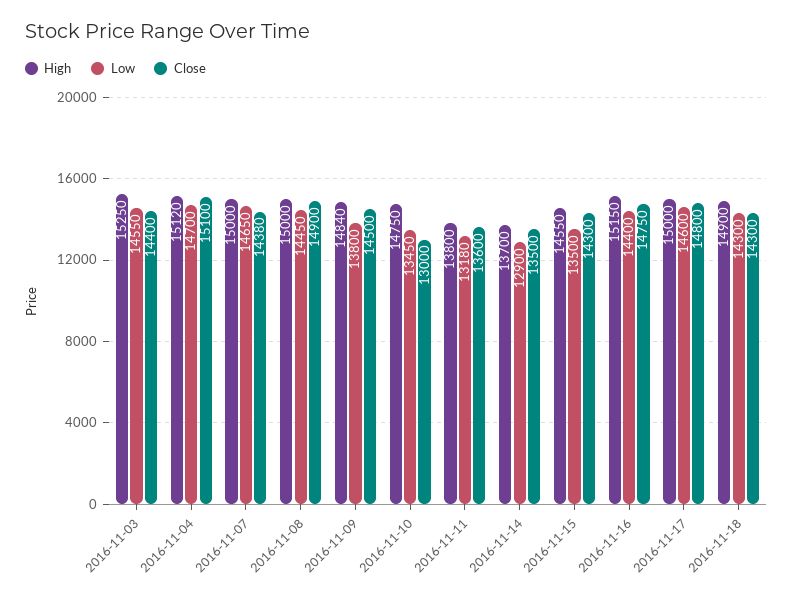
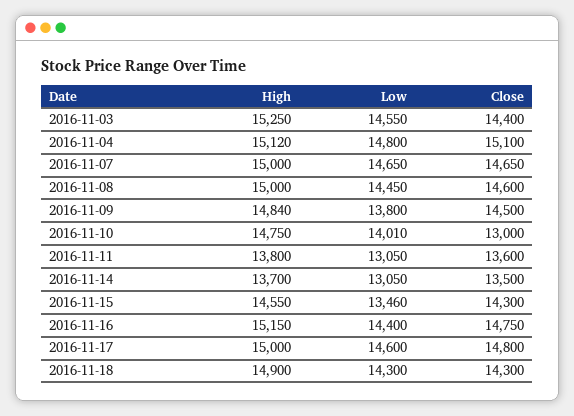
Low, 2016-11-04: 14700 -> 14800
Close, 2016-11-07: 14380 -> 14650
Close, 2016-11-08: 14900 -> 14600
Low, 2016-11-10: 13450 -> 14010
Low, 2016-11-11: 13180 -> 13050
Low, 2016-11-14: 12900 -> 13050
Low, 2016-11-15: 13500 -> 13460

